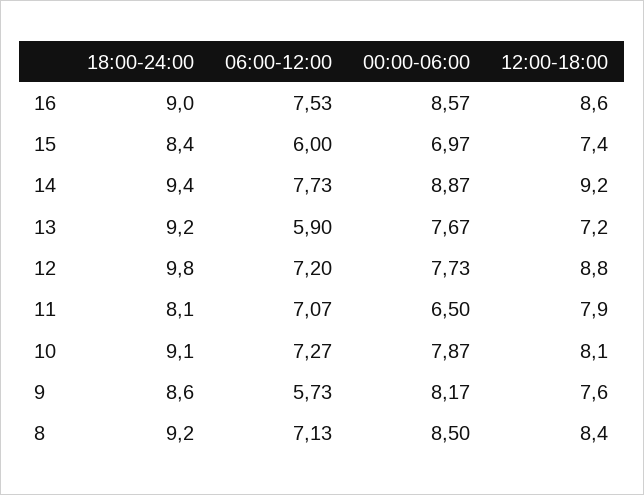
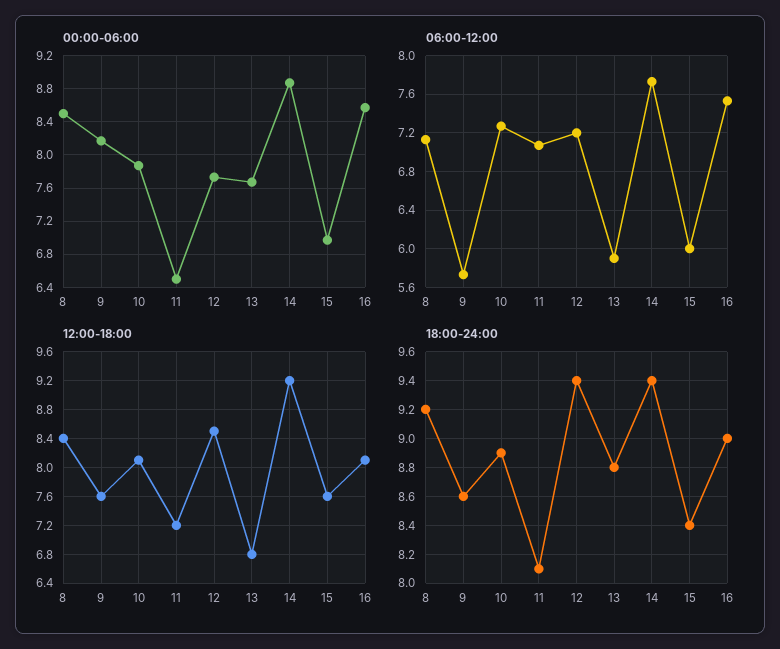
12:00-18:00, 16: 8.6 -> 8.1
12:00-18:00, 15: 7.4 -> 7.6
18:00-24:00, 13: 9.2 -> 8.8
12:00-18:00, 13: 7.2 -> 6.8
18:00-24:00, 12: 9.8 -> 9.4
12:00-18:00, 12: 8.8 -> 8.5
12:00-18:00, 11: 7.9 -> 7.2
18:00-24:00, 10: 9.1 -> 8.9

